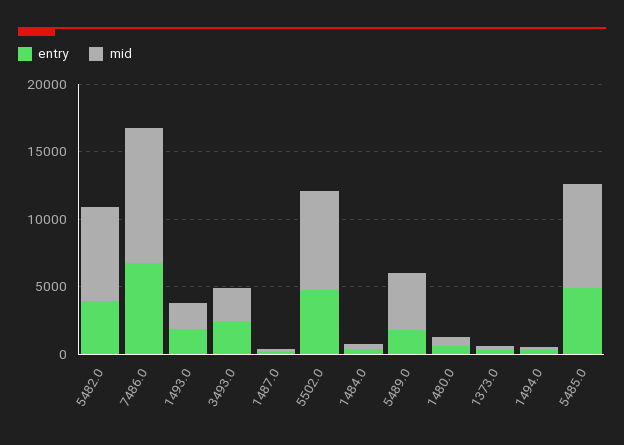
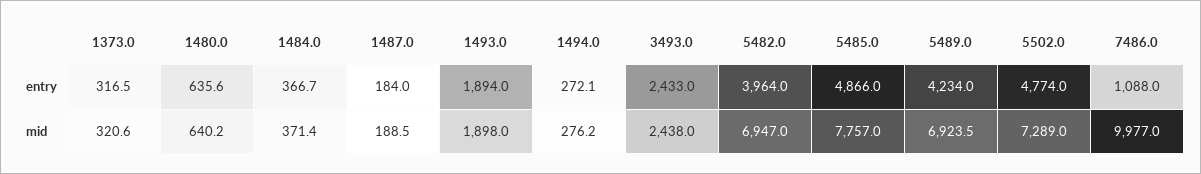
entry, 7486.0: 7000 -> 1088
entry, 5489.0: 2000 -> 4234
mid, 5489.0: 4000 -> 6923.5

